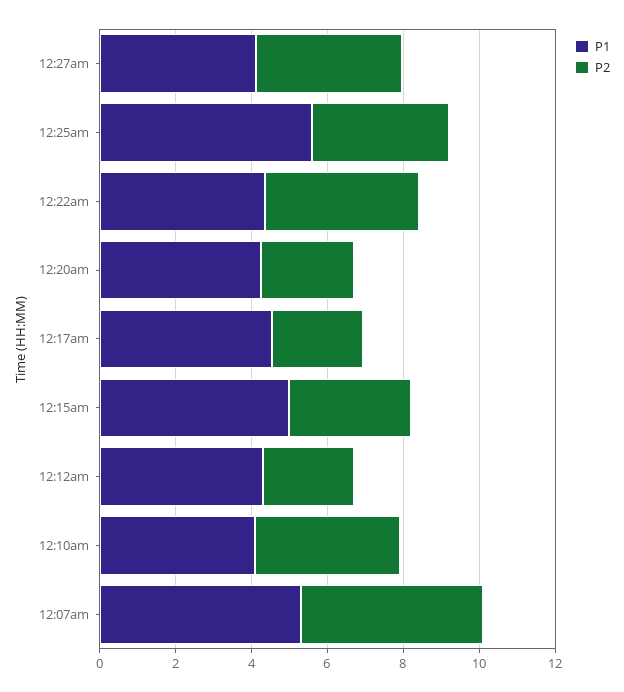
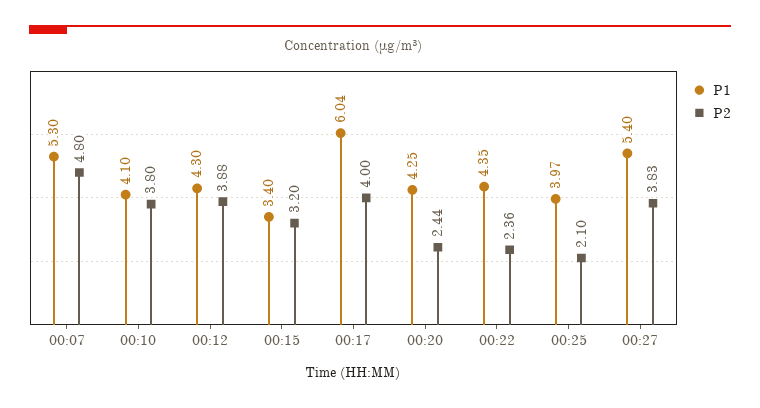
P1, 12:27am: 4 -> 5.4
P1, 12:25am: 5.5 -> 3.97
P2, 12:25am: 3.5 -> 2.1
P2, 12:22am: 4 -> 2.36
P1, 12:17am: 4.5 -> 6.04
P2, 12:17am: 2.5 -> 4
P1, 12:15am: 5 -> 3.4
P2, 12:12am: 2.5 -> 3.88

